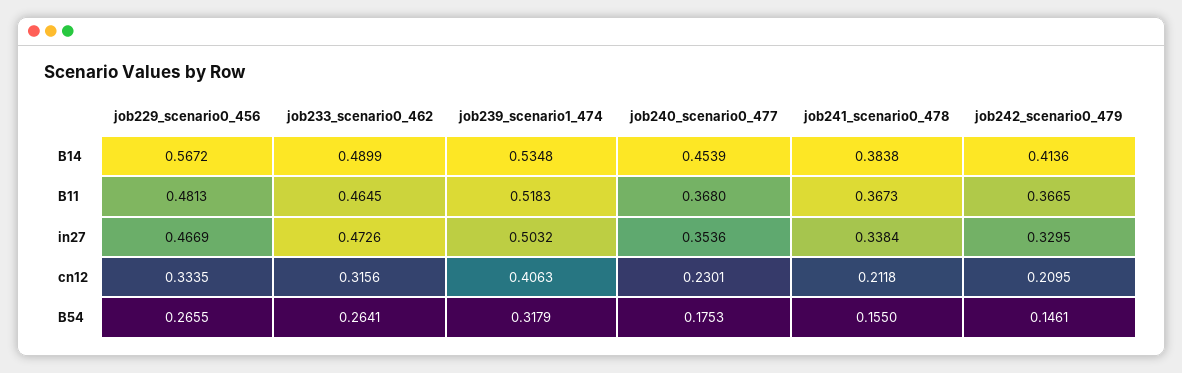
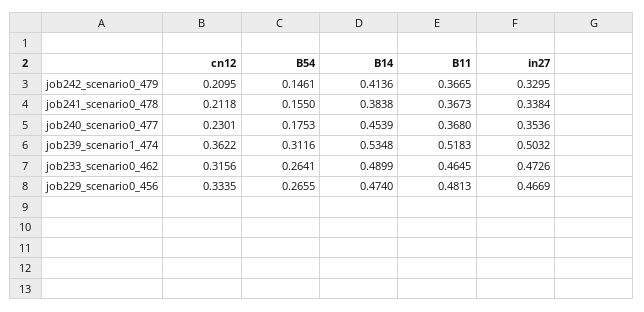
job229_scenario0_456, B14: 0.5672 -> 0.474
job239_scenario1_474, cn12: 0.4063 -> 0.3622
job239_scenario1_474, B54: 0.3179 -> 0.3116

